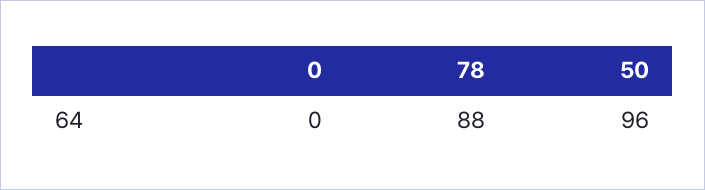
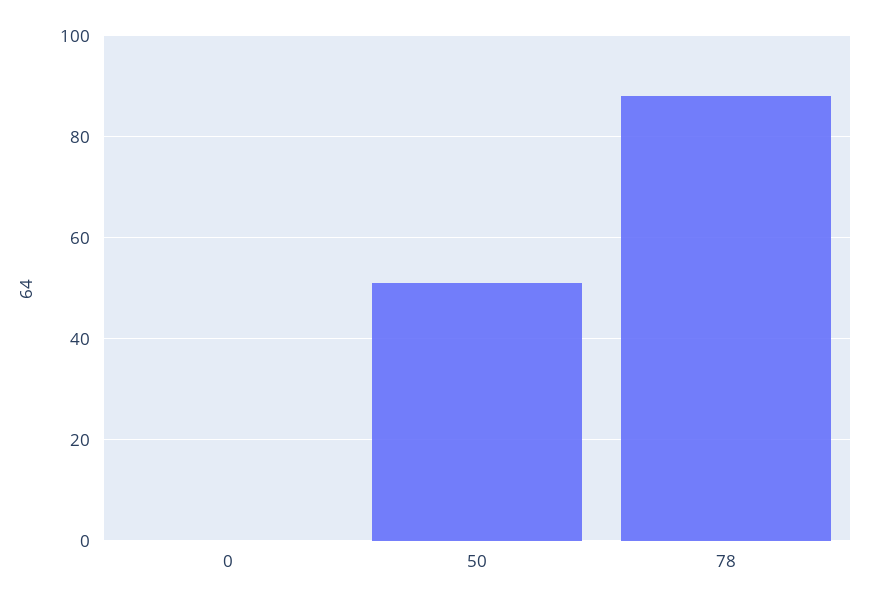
50: 96 -> 50

